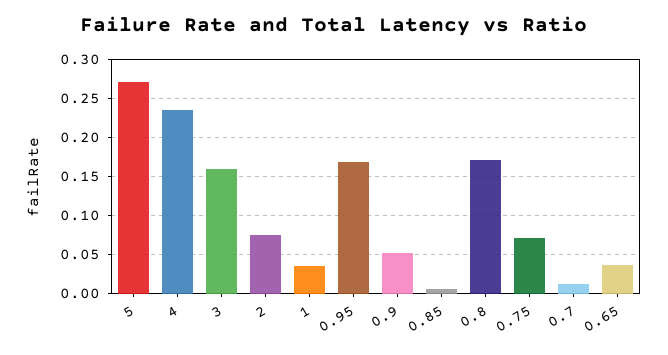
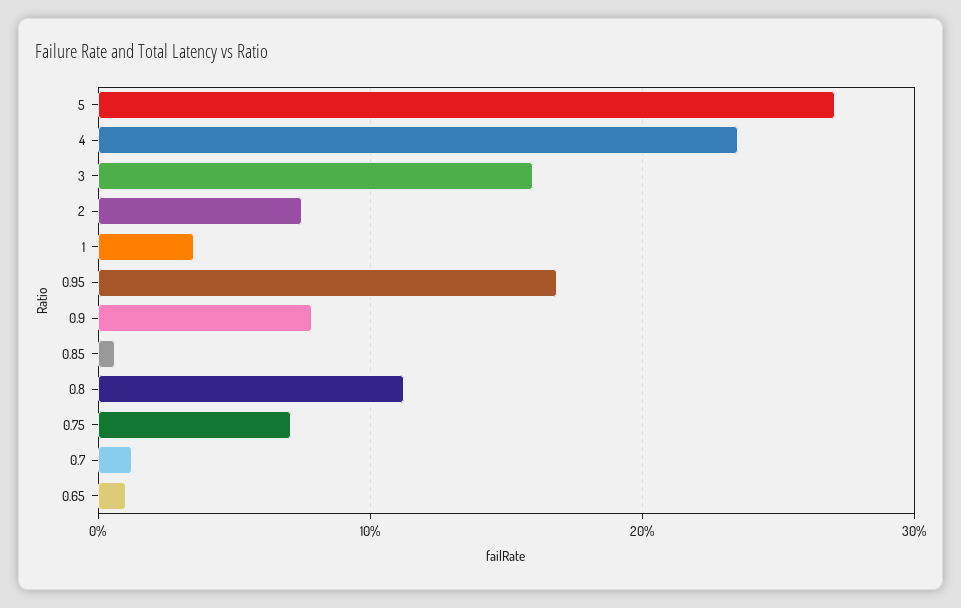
0.9: 0.05 -> 0.08
0.8: 0.17 -> 0.11
0.65: 0.04 -> 0.01

